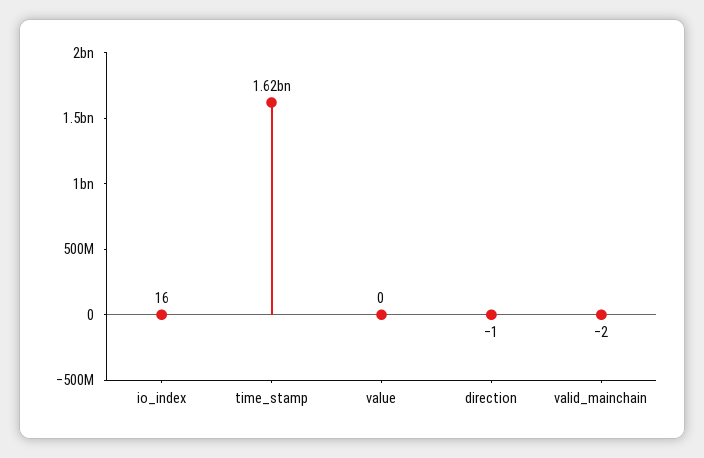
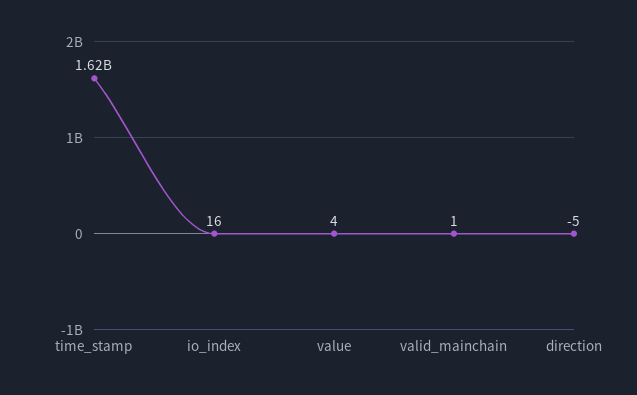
value: 0 -> 4
direction: -1 -> -5
valid_mainchain: -2 -> 1

